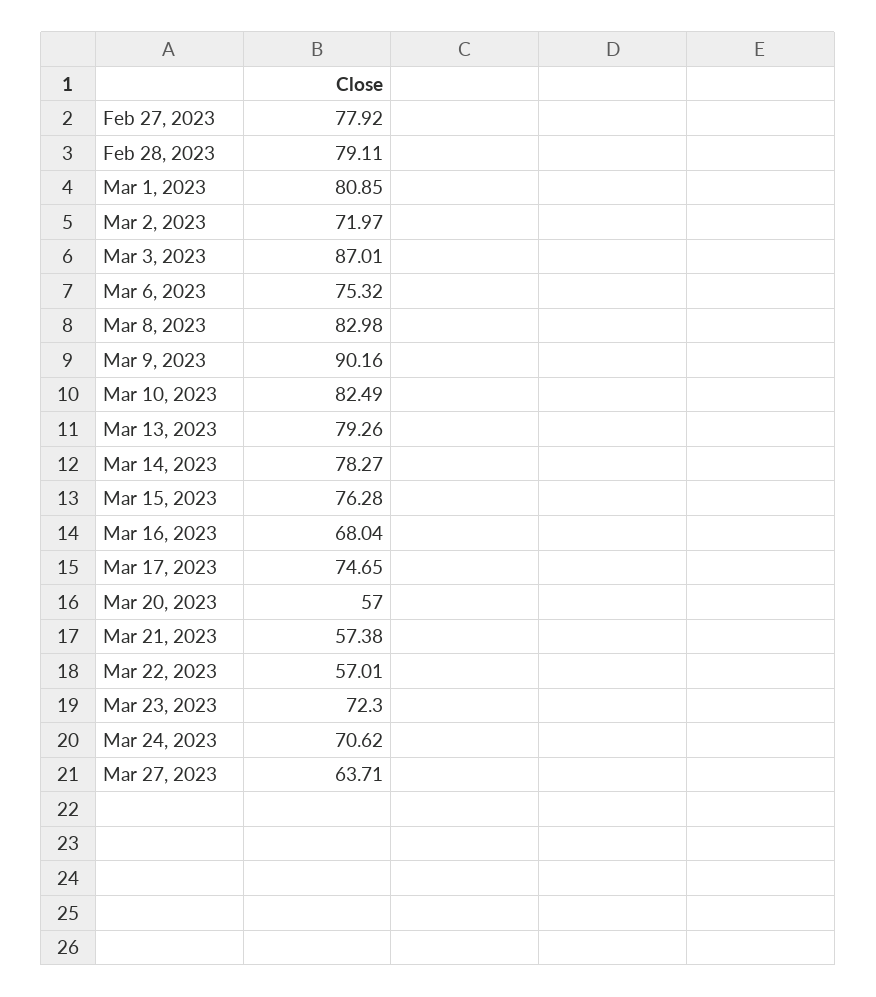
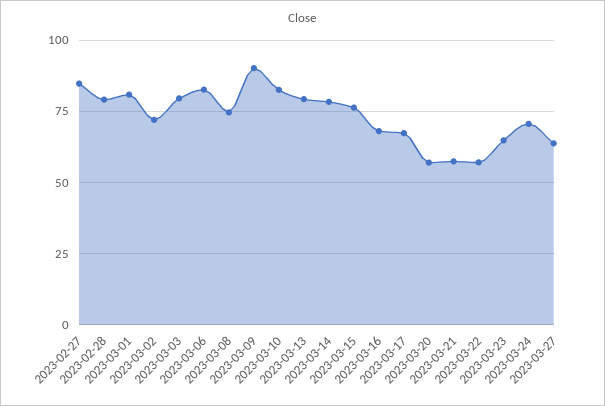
Feb 27, 2023: 77.92 -> 85
Mar 3, 2023: 87.01 -> 80
Mar 6, 2023: 75.32 -> 82.5
Mar 8, 2023: 82.98 -> 75
Mar 17, 2023: 74.65 -> 67.5
Mar 23, 2023: 72.3 -> 65

